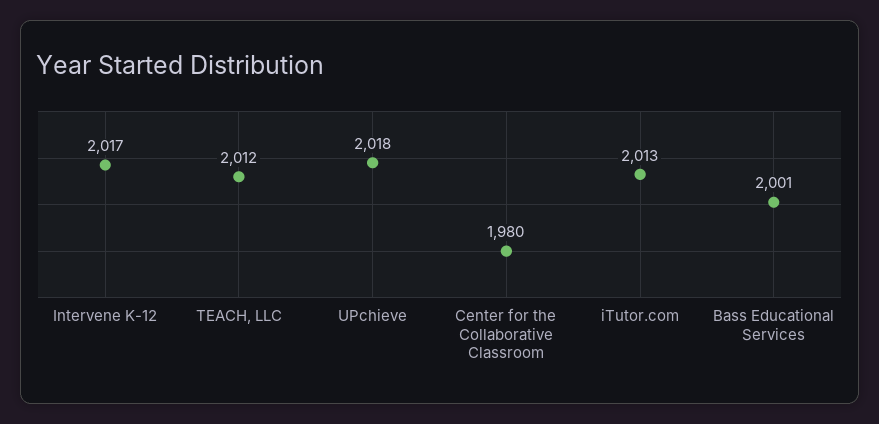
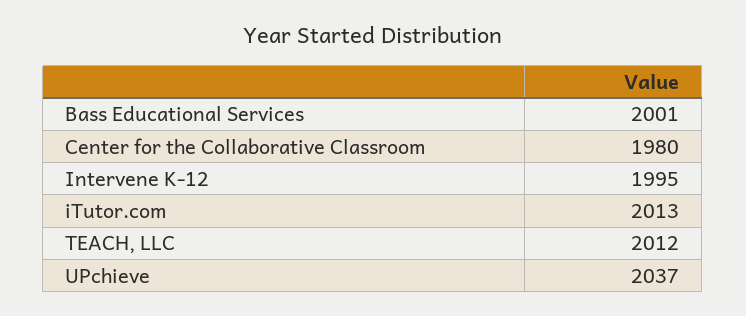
Intervene K-12: 2017 -> 1995
UPchieve: 2018 -> 2037

